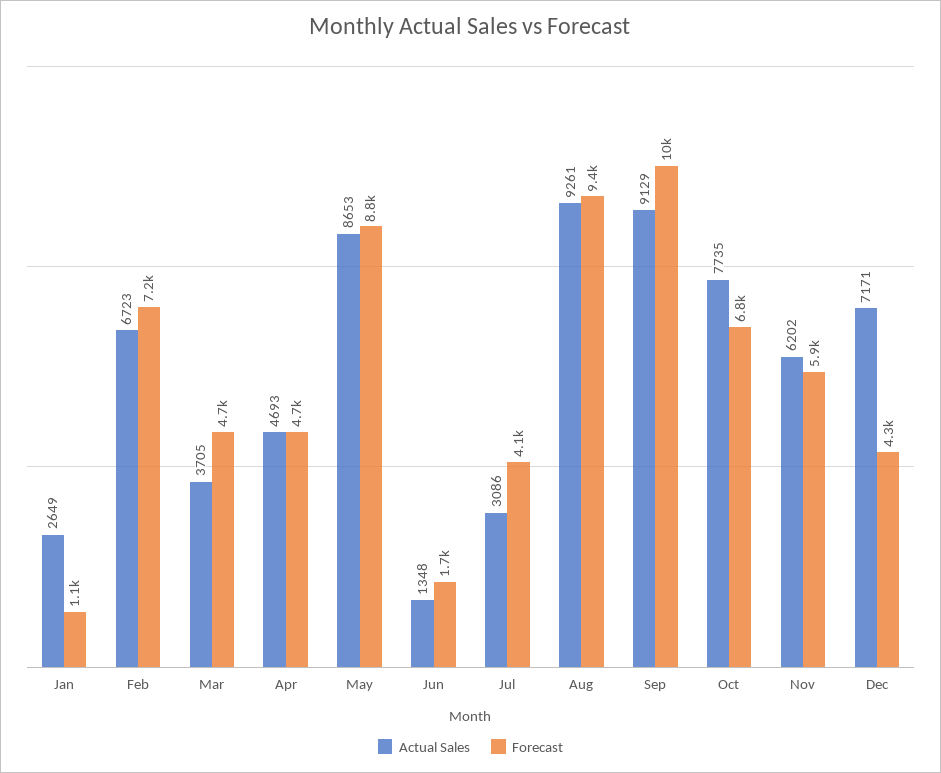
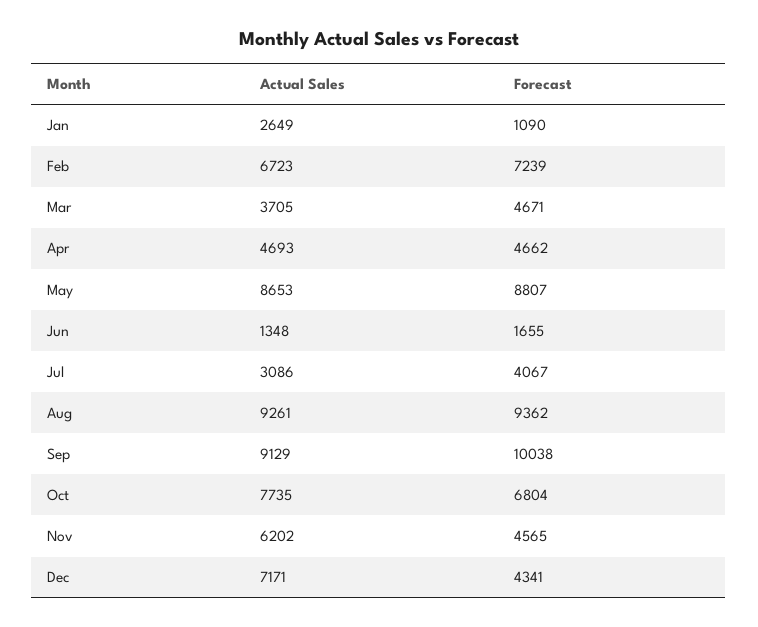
Forecast, Nov: 5900 -> 4565

